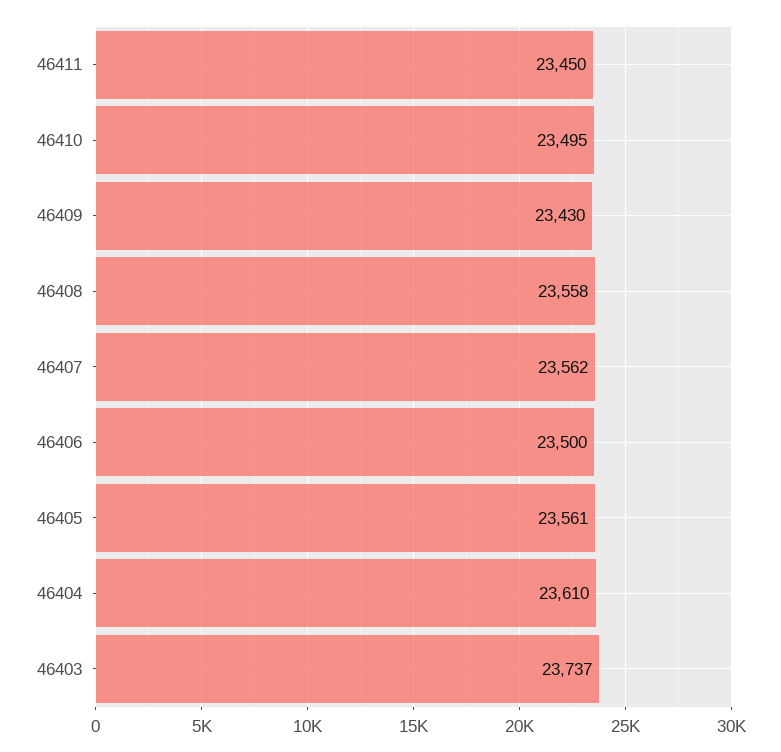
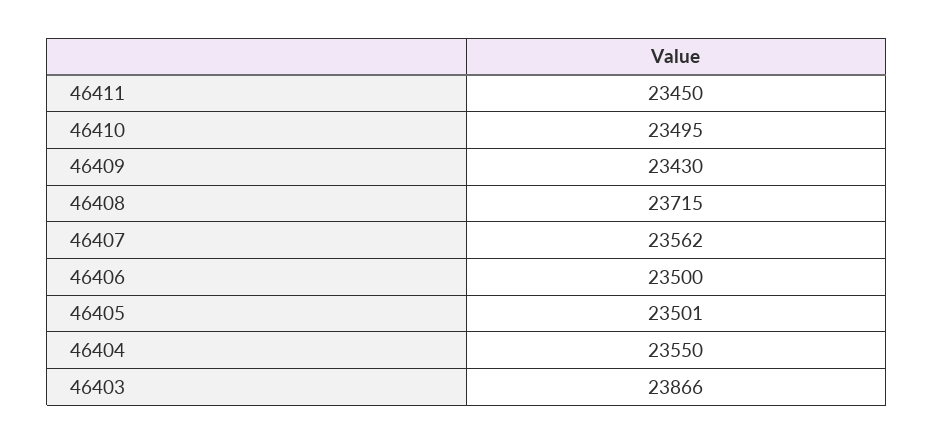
46408: 23558 -> 23715
46405: 23561 -> 23501
46404: 23610 -> 23550
46403: 23737 -> 23866

